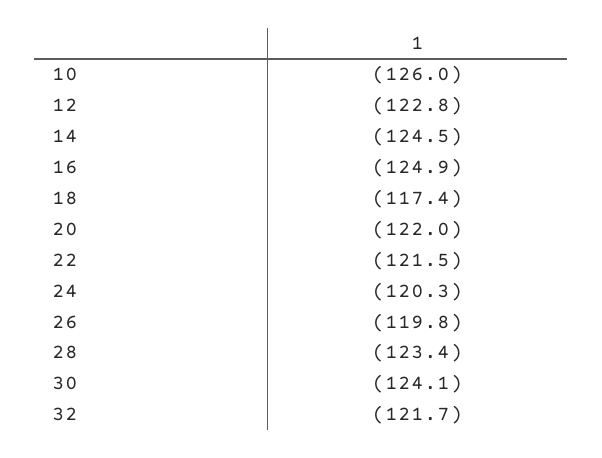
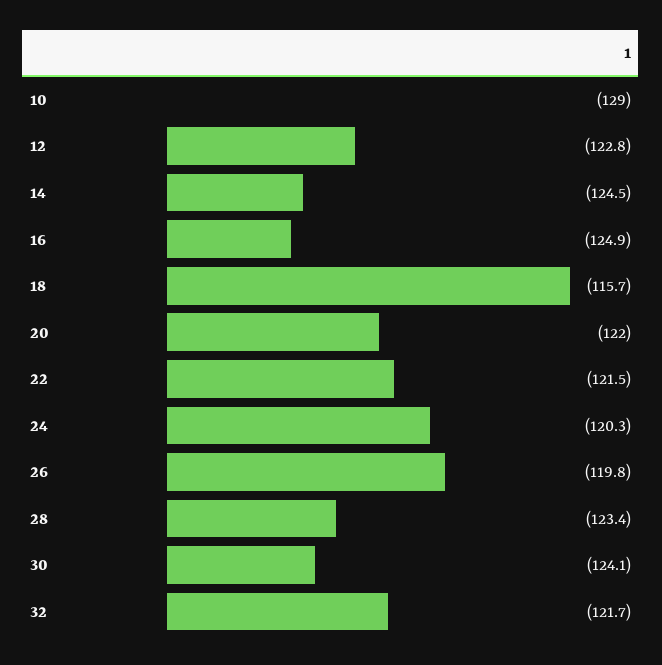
10: -126 -> -129
18: -117.4 -> -115.7

